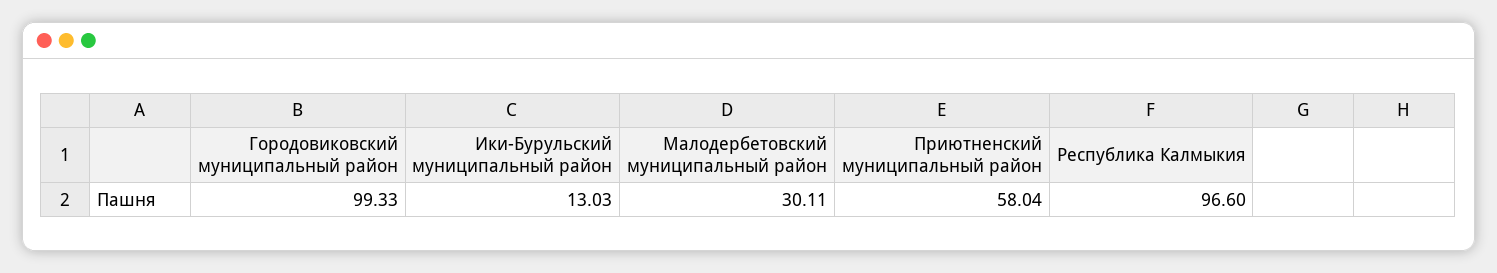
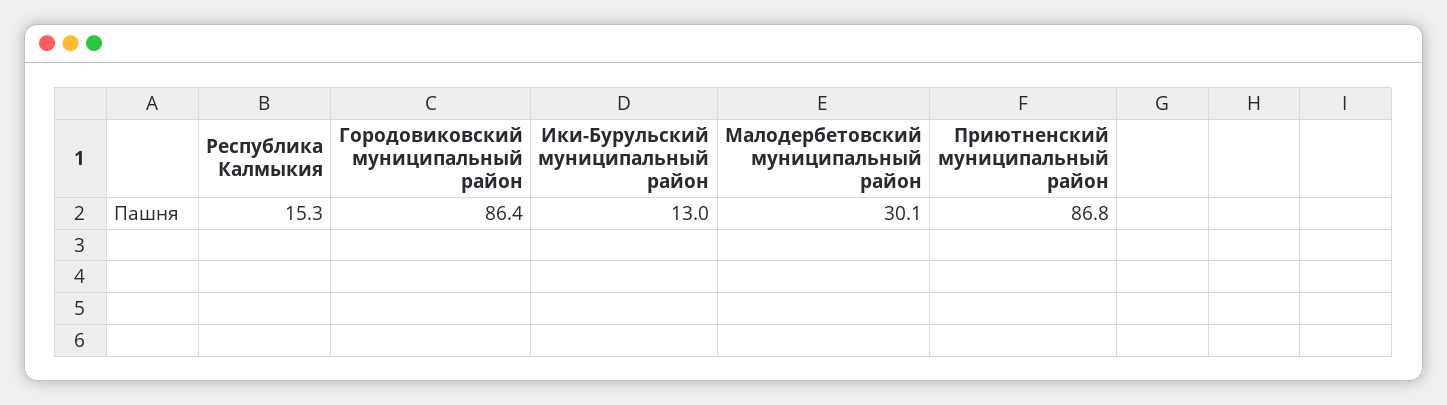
Городовиковский муниципальный район: 99.33 -> 86.4
Приютненский муниципальный район: 58.04 -> 86.8
Республика Калмыкия: 96.6 -> 15.3

